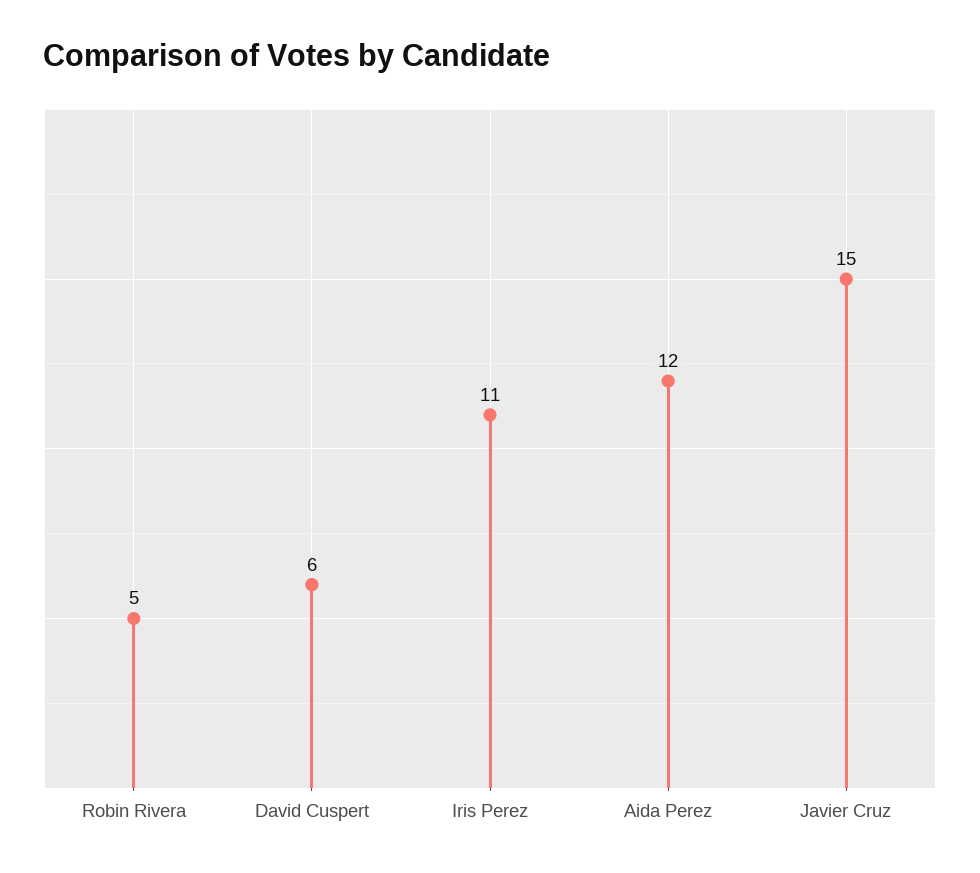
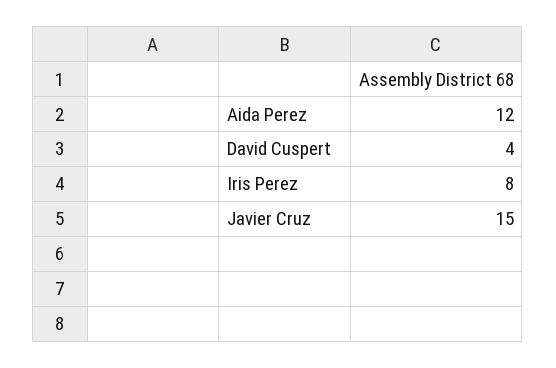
Robin Rivera: 5 -> none
David Cuspert: 6 -> 4
Iris Perez: 11 -> 8

